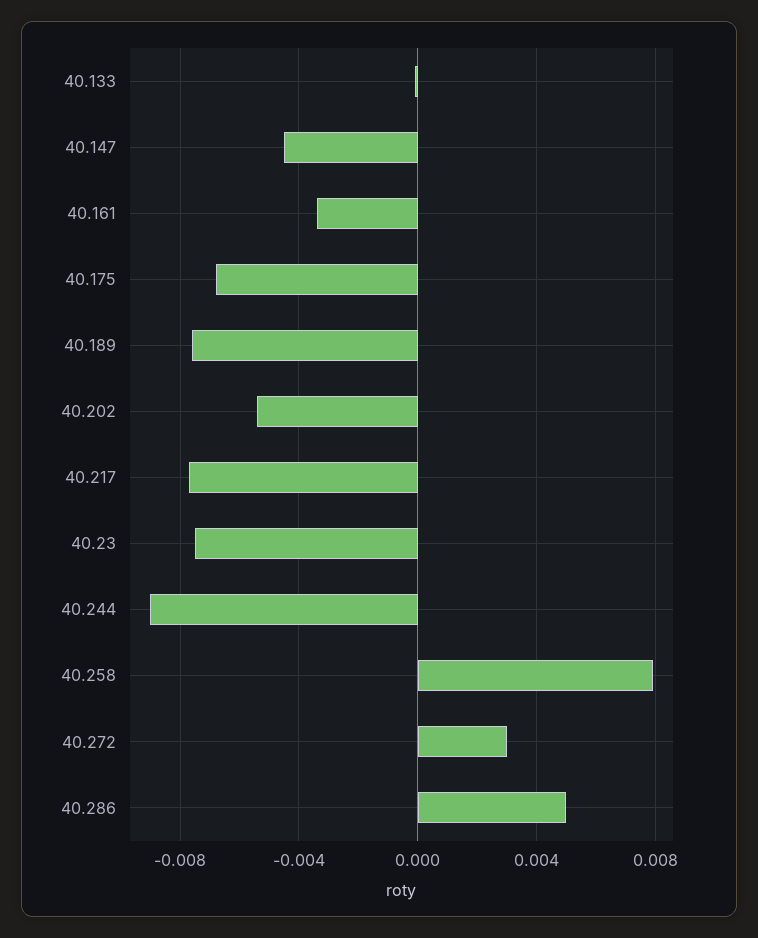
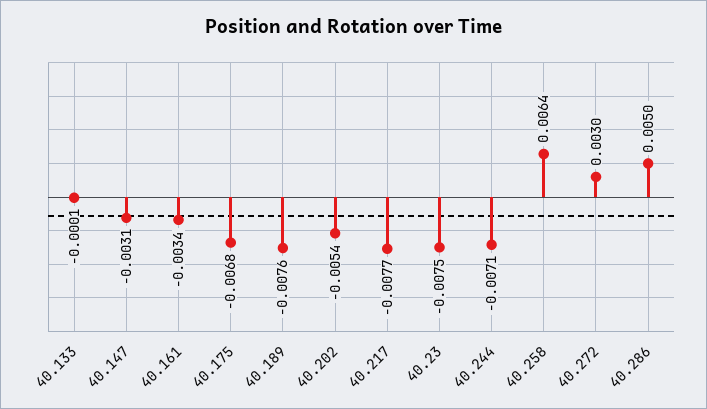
40.147: -0.0045 -> -0.0031
40.244: -0.009 -> -0.0071
40.258: 0.008 -> 0.0064

